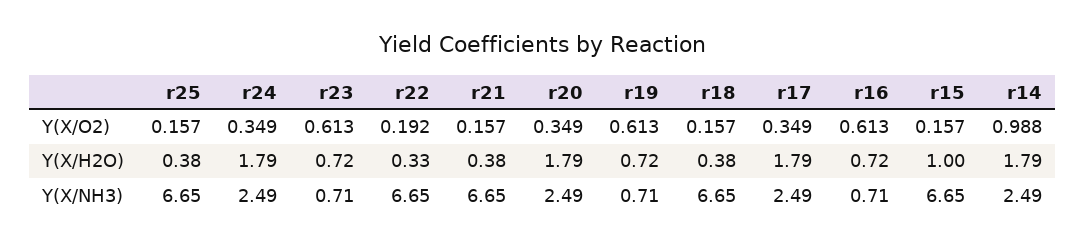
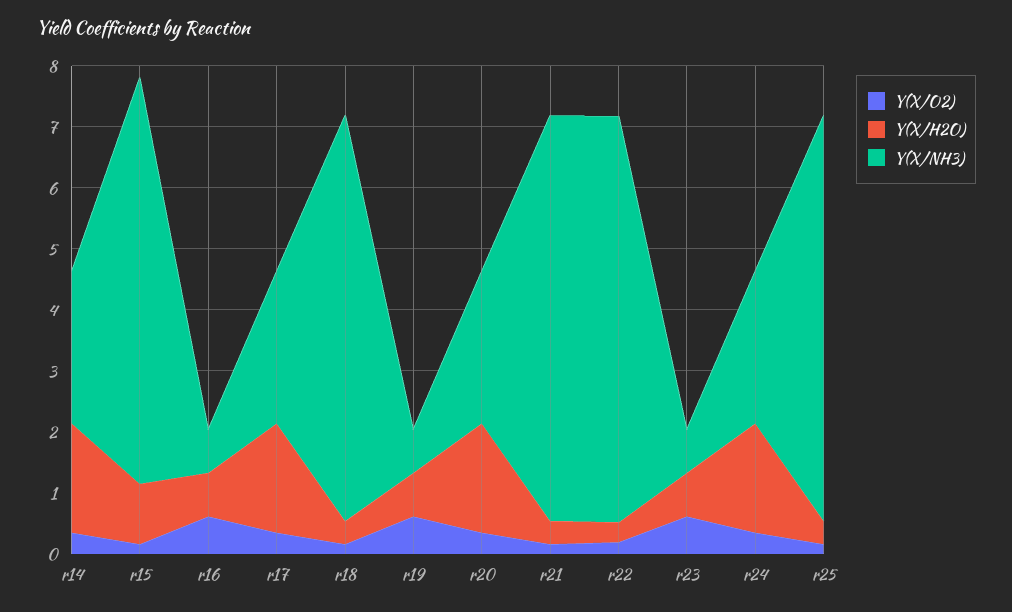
Y(X/O2), r14: 0.988 -> 0.4

